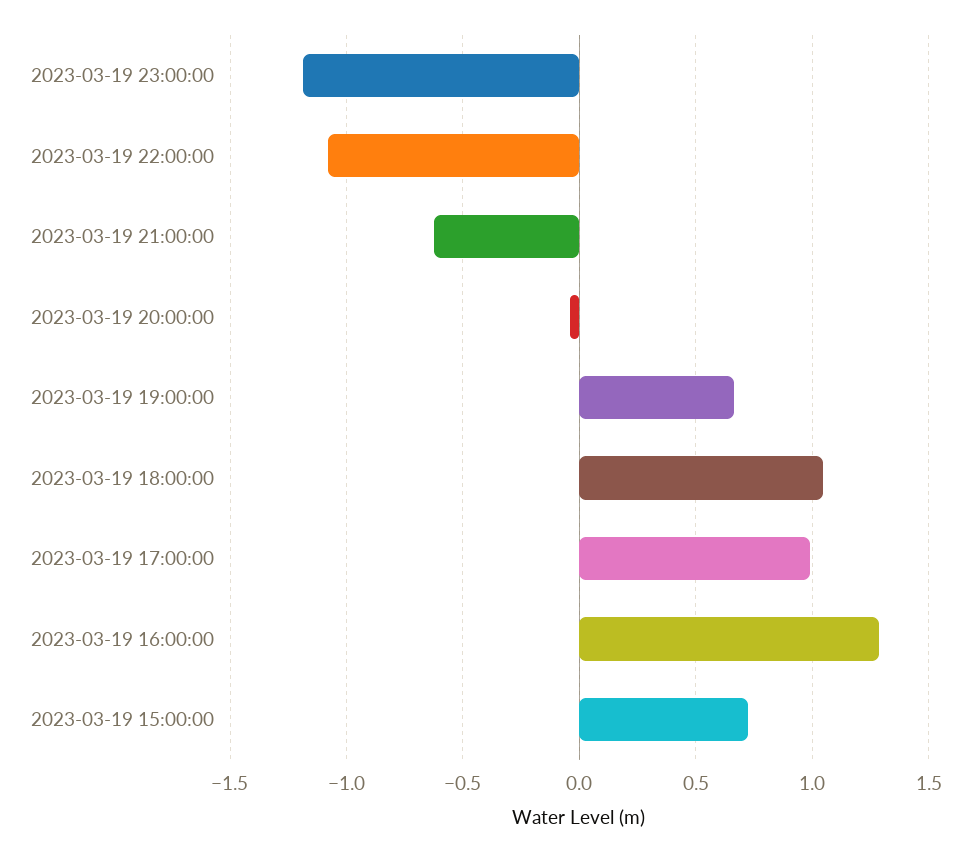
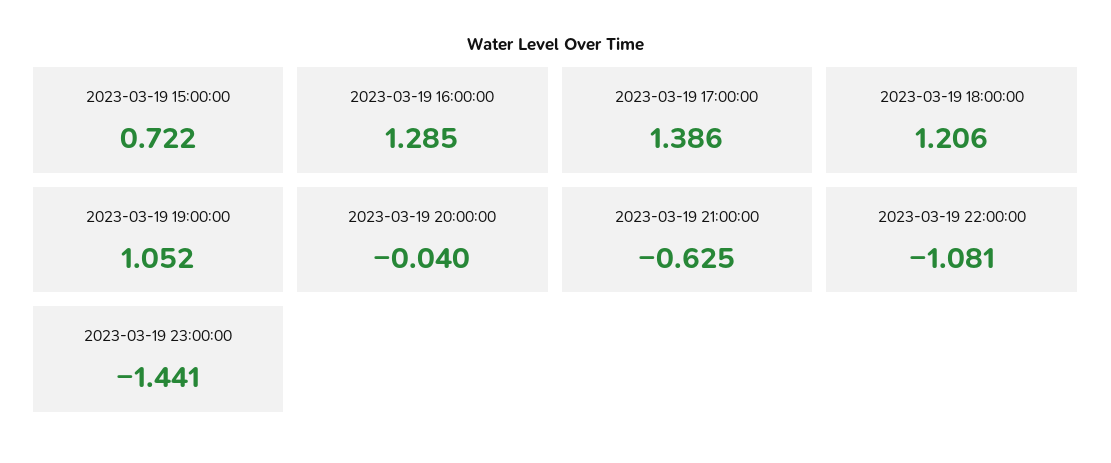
2023-03-19 23:00:00: -1.2 -> -1.441
2023-03-19 19:00:00: 0.65 -> 1.052
2023-03-19 18:00:00: 1.05 -> 1.206
2023-03-19 17:00:00: 1 -> 1.386

